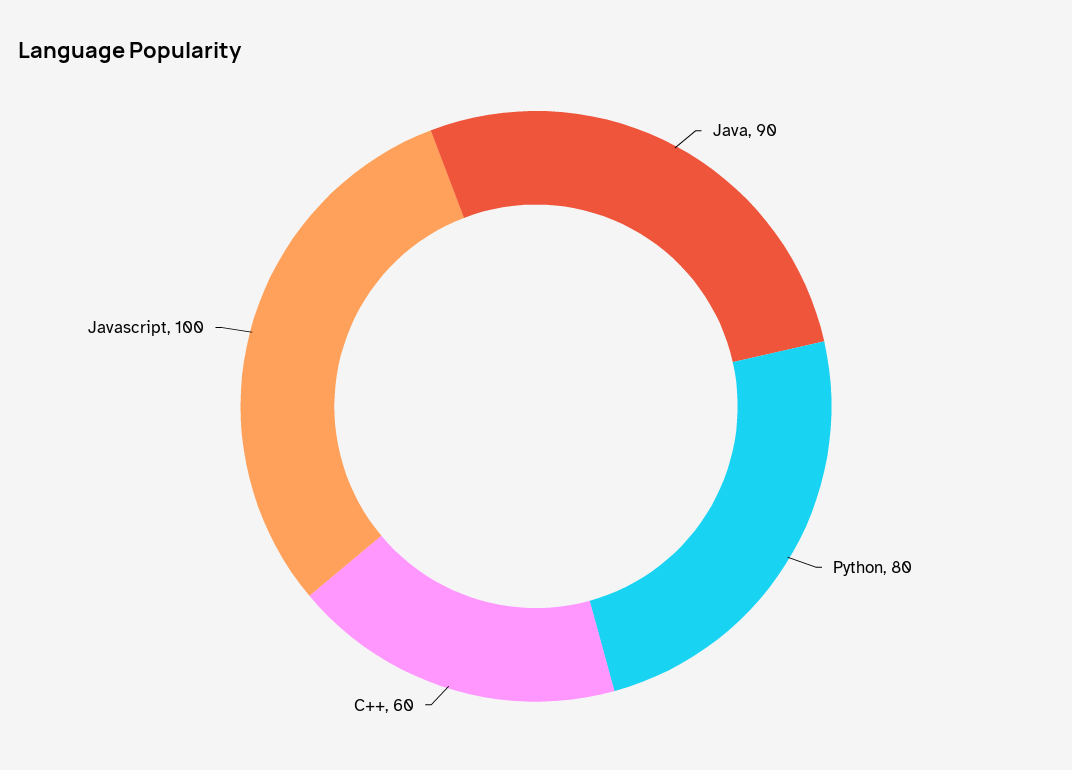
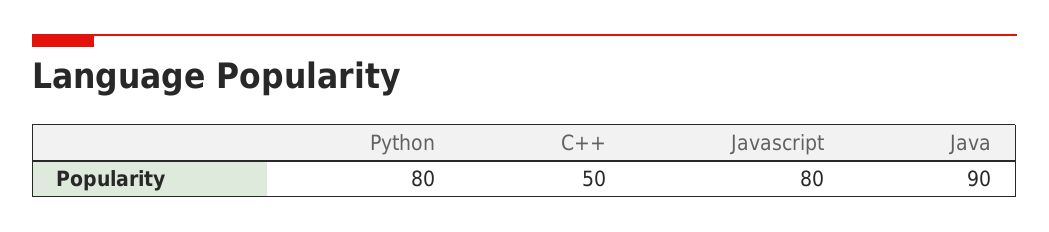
C++: 60 -> 50
Javascript: 100 -> 80

